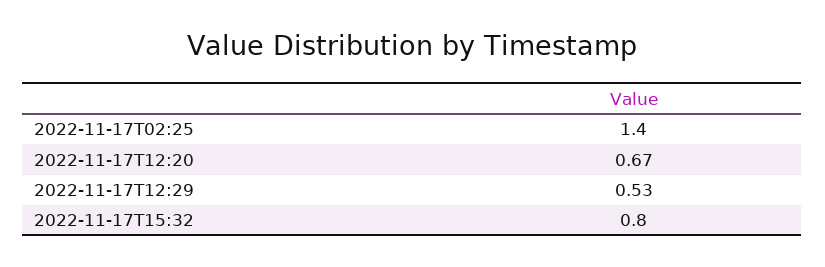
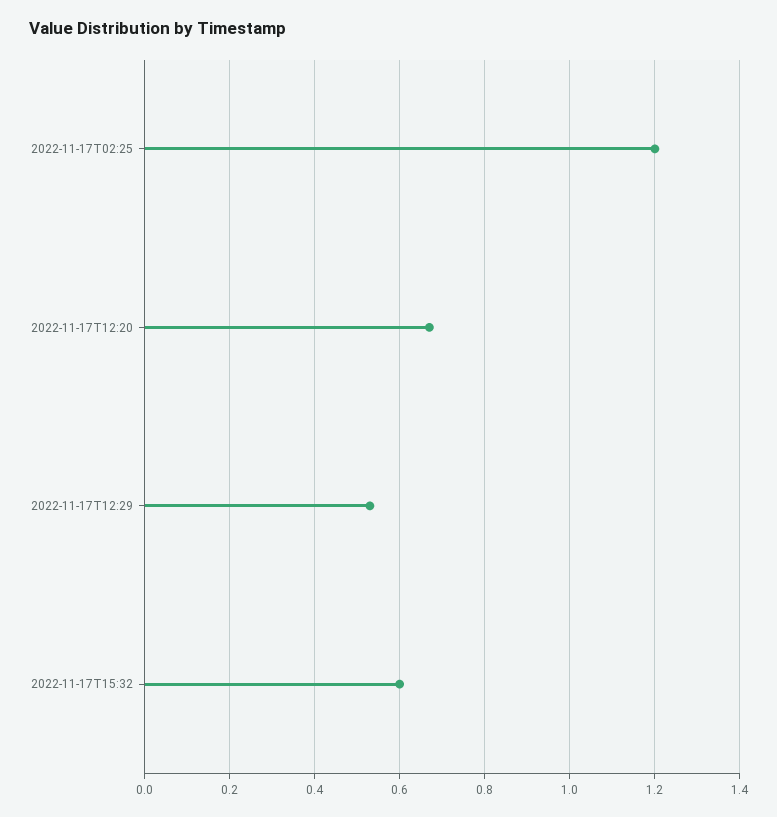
2022-11-17T02:25: 1.4 -> 1.2
2022-11-17T15:32: 0.8 -> 0.6

